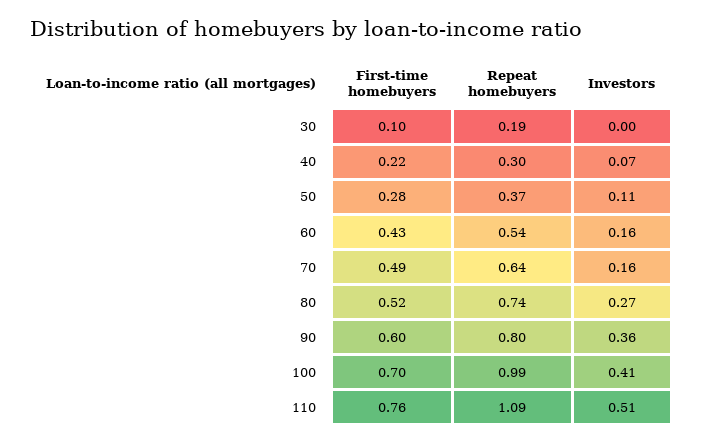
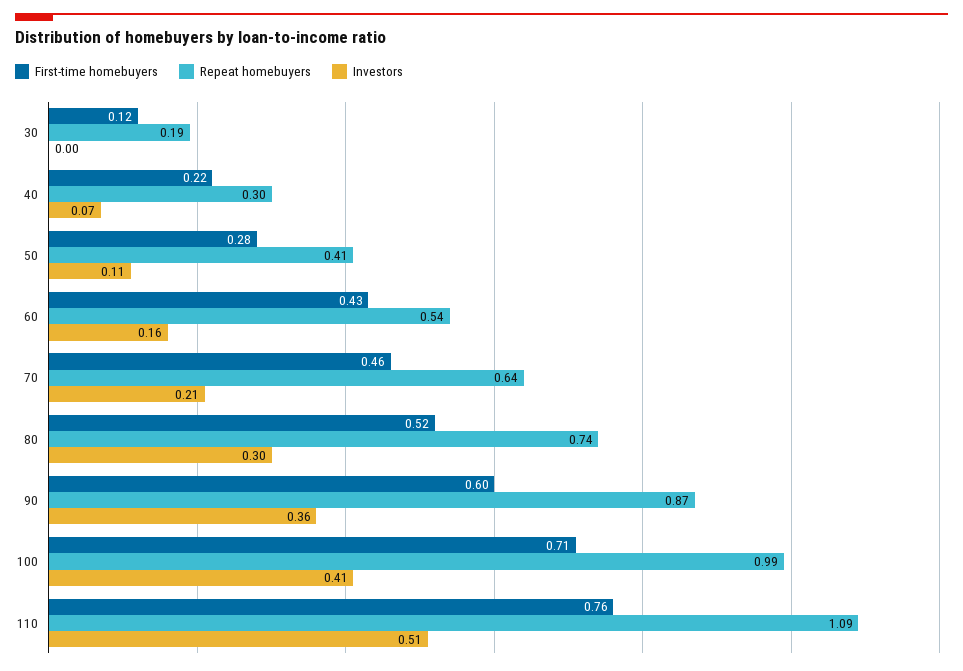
First-time homebuyers, 30: 0.1 -> 0.12
Repeat homebuyers, 50: 0.37 -> 0.41
First-time homebuyers, 70: 0.49 -> 0.46
Investors, 70: 0.16 -> 0.21
Investors, 80: 0.27 -> 0.3
Repeat homebuyers, 90: 0.8 -> 0.87
First-time homebuyers, 100: 0.7 -> 0.71

